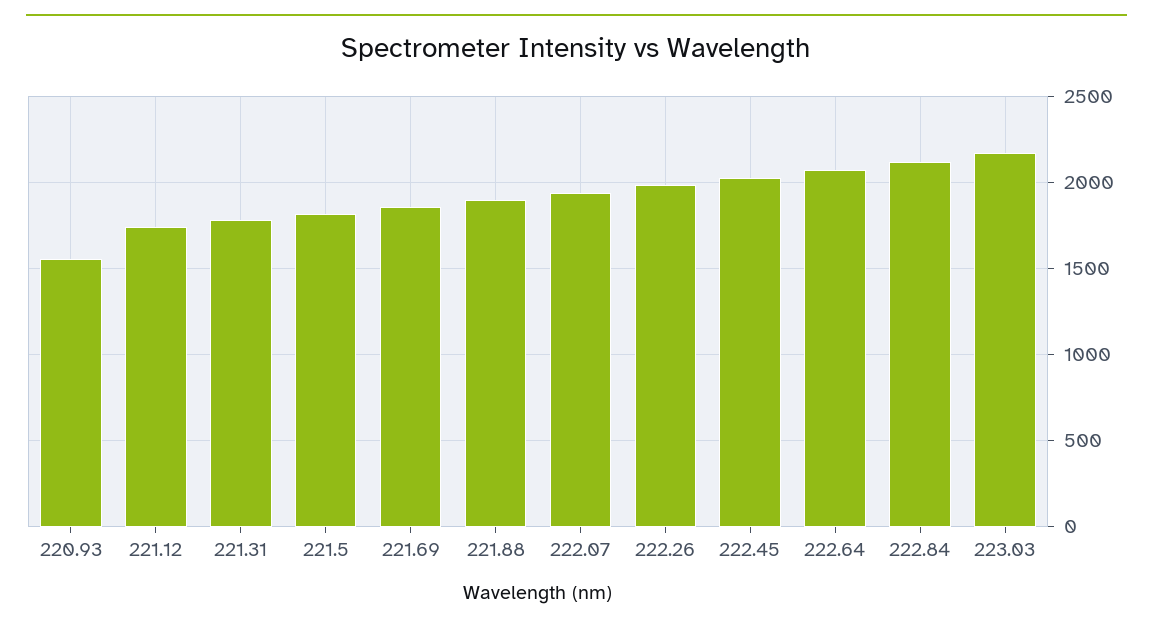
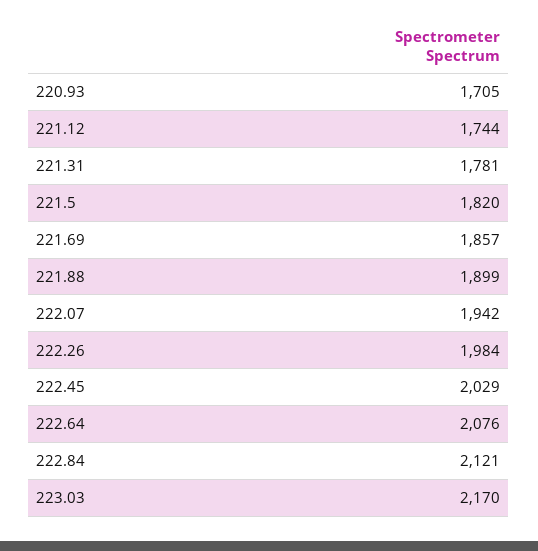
220.93: 1550 -> 1705

